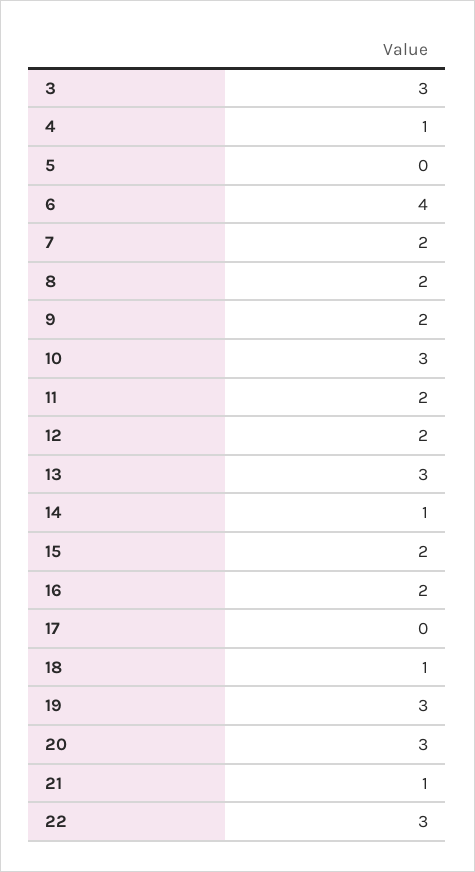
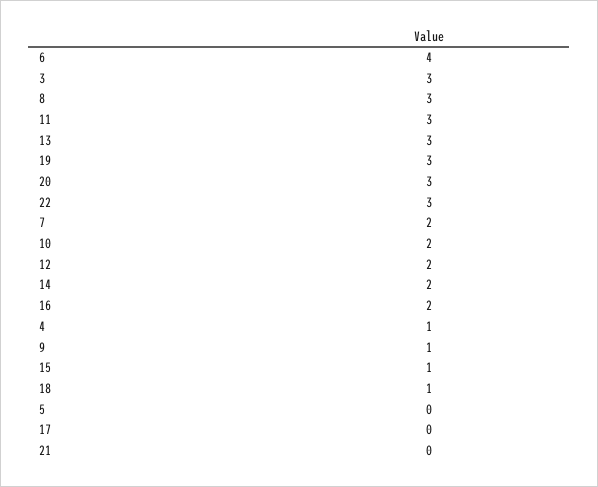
8: 2 -> 3
9: 2 -> 1
10: 3 -> 2
11: 2 -> 3
14: 1 -> 2
15: 2 -> 1
21: 1 -> 0

